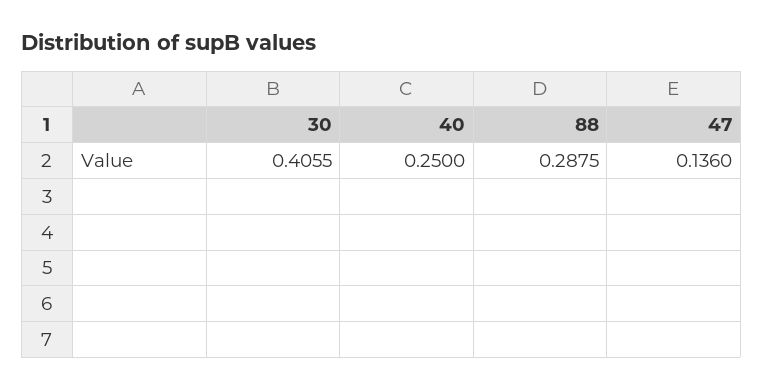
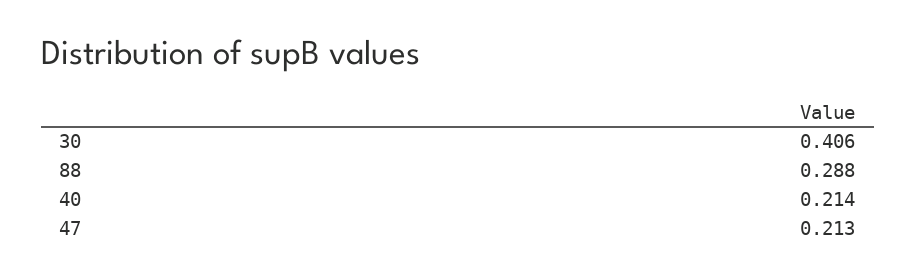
40: 0.25 -> 0.214
47: 0.136 -> 0.213

